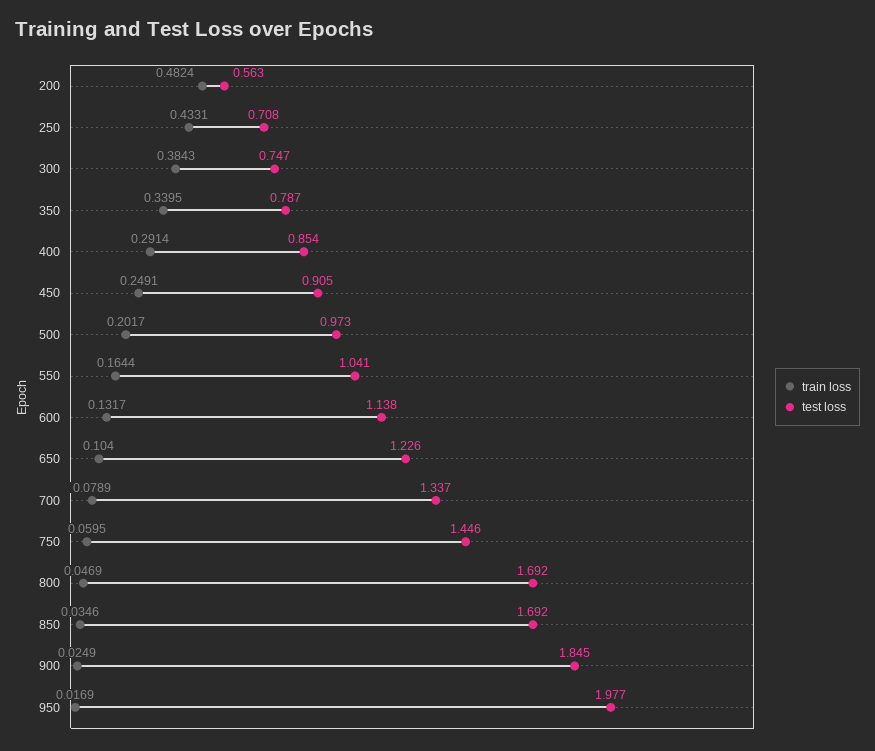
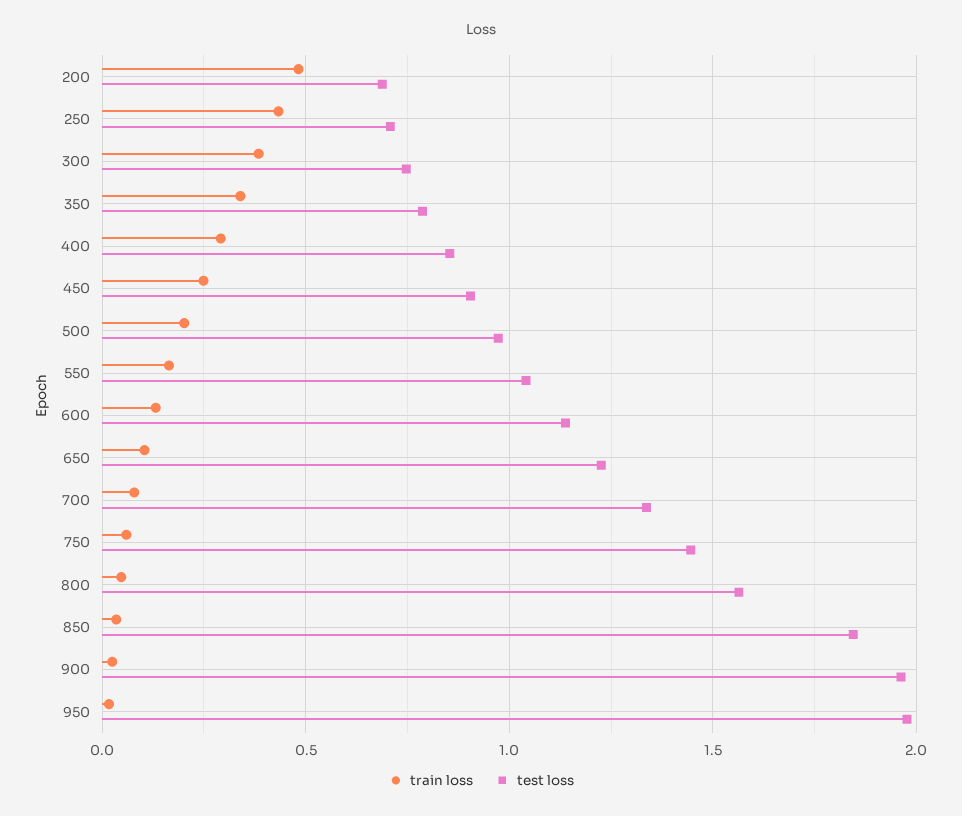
test loss, 200: 0.563 -> 0.7
test loss, 800: 1.692 -> 1.55
test loss, 850: 1.692 -> 1.85
test loss, 900: 1.845 -> 1.95

